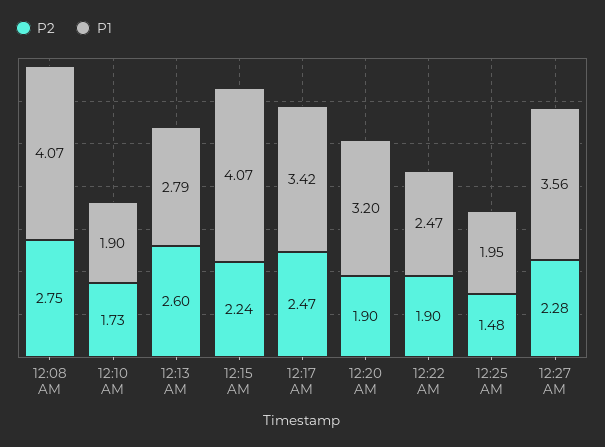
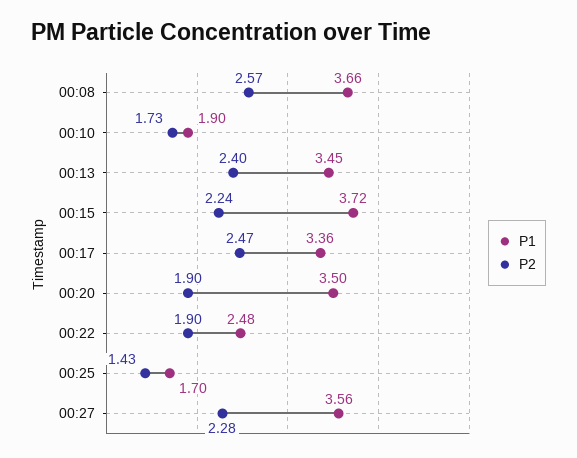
P2, 12:08 AM: 2.75 -> 2.57
P1, 12:08 AM: 4.07 -> 3.66
P2, 12:13 AM: 2.6 -> 2.4
P1, 12:13 AM: 2.79 -> 3.45
P1, 12:15 AM: 4.07 -> 3.72
P1, 12:17 AM: 3.42 -> 3.36
P1, 12:20 AM: 3.2 -> 3.5
P1, 12:22 AM: 2.47 -> 2.48
P2, 12:25 AM: 1.48 -> 1.43
P1, 12:25 AM: 1.95 -> 1.7

